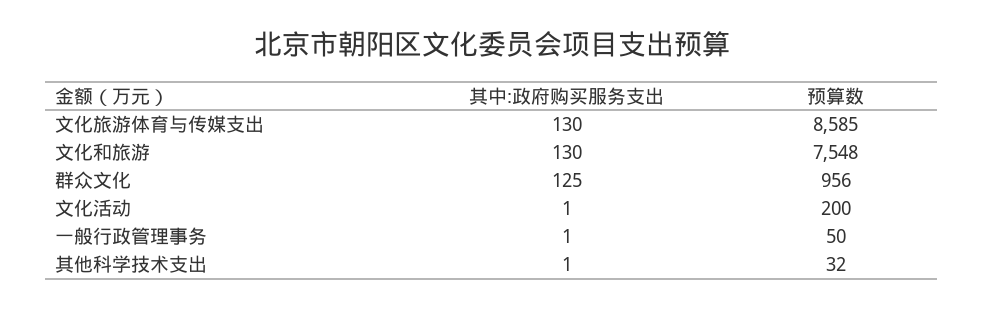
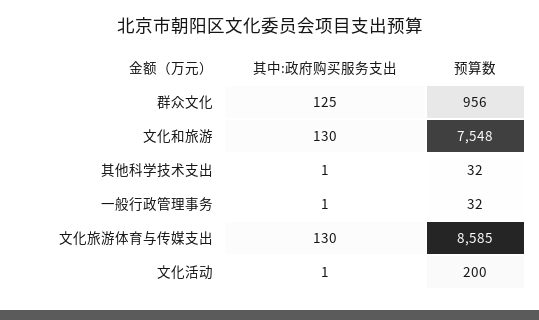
预算数, 一般行政管理事务: 50 -> 32

